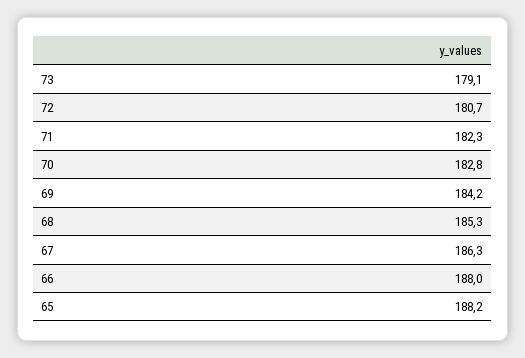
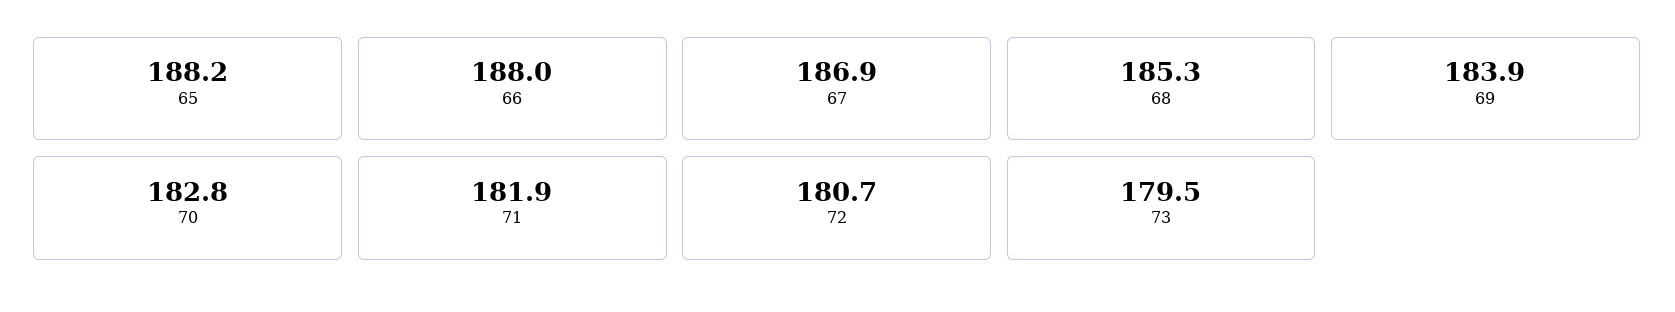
73: 179.1 -> 179.5
71: 182.3 -> 181.9
69: 184.2 -> 183.9
67: 186.3 -> 186.9

